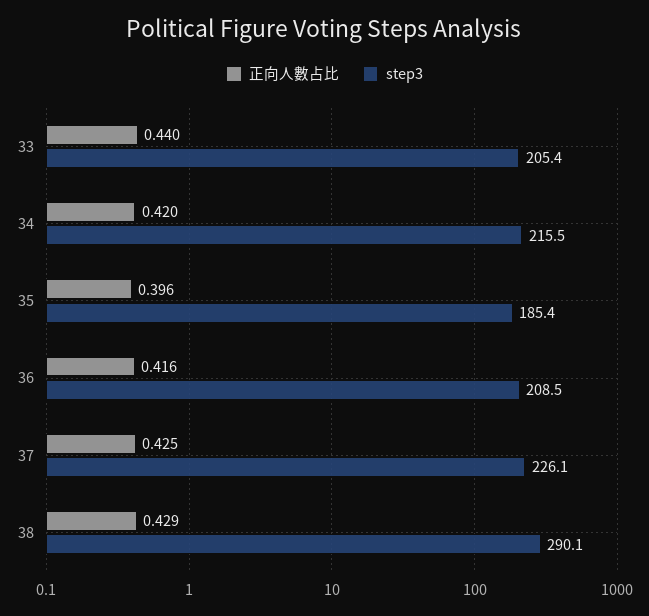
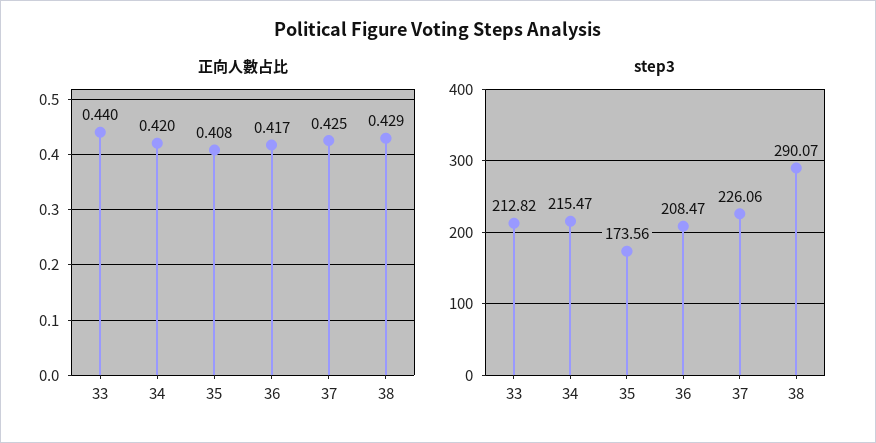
step3, 33: 205.4 -> 212.82
正向人數占比, 35: 0.396 -> 0.408
step3, 35: 185.4 -> 173.56
正向人數占比, 36: 0.416 -> 0.417

